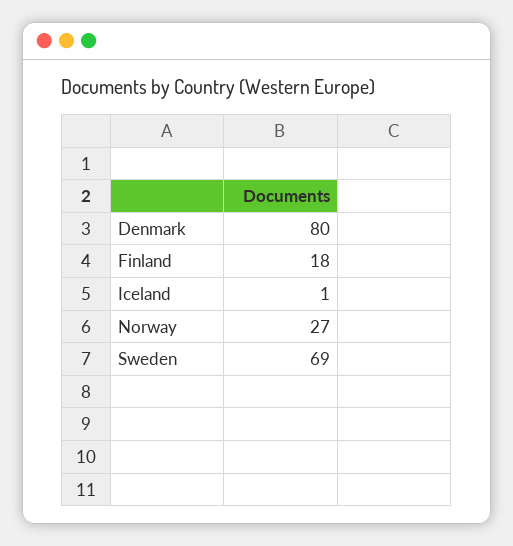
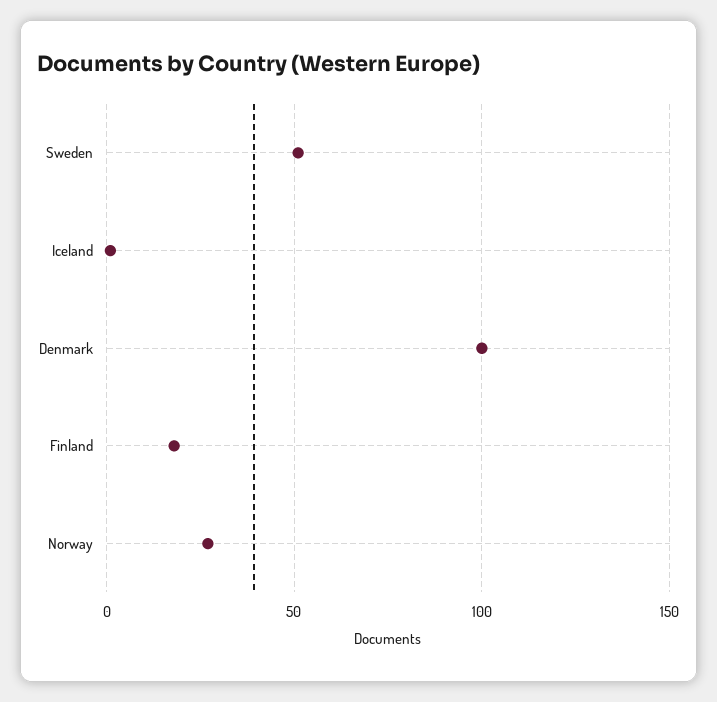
Denmark: 80 -> 100
Sweden: 69 -> 50

